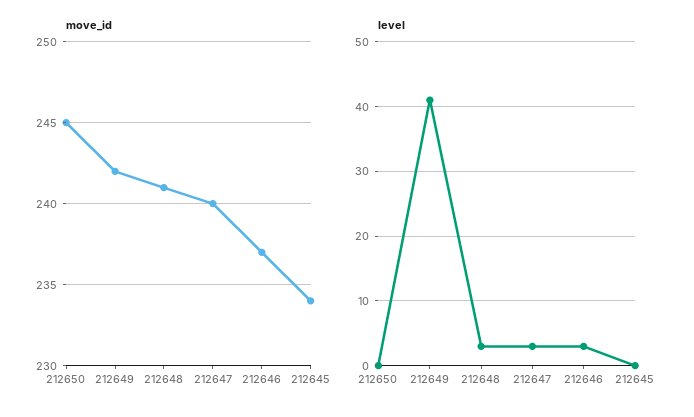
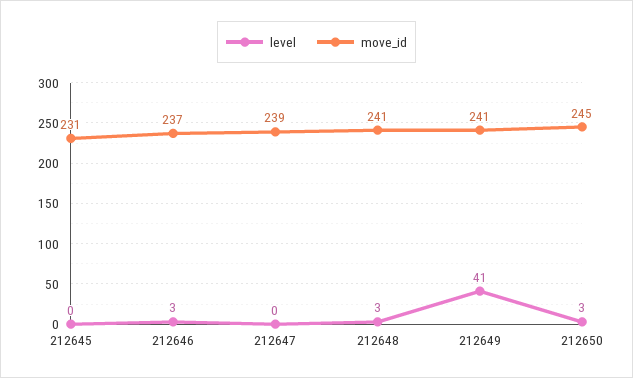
move_id, 212649: 242 -> 241
move_id, 212647: 240 -> 239
move_id, 212645: 234 -> 231
level, 212650: 0 -> 3
level, 212647: 3 -> 0

